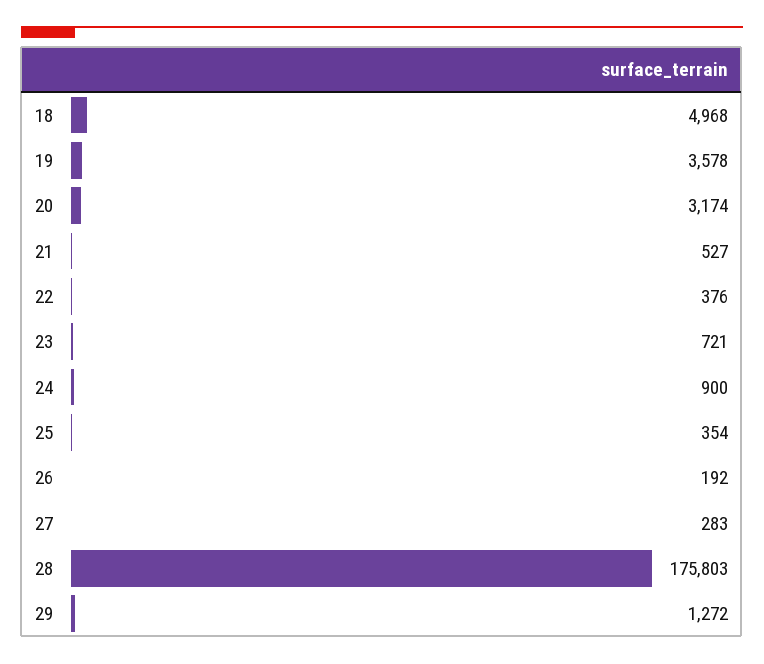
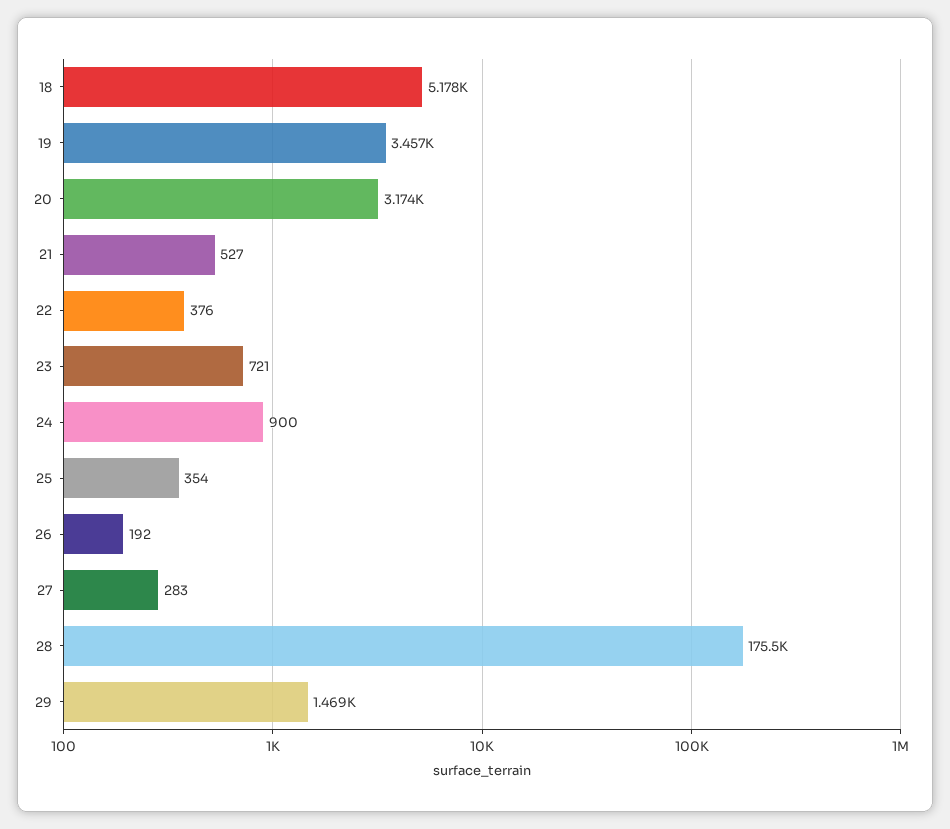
18: 4968 -> 5178
19: 3578 -> 3457
28: 175803 -> 175500
29: 1272 -> 1469

